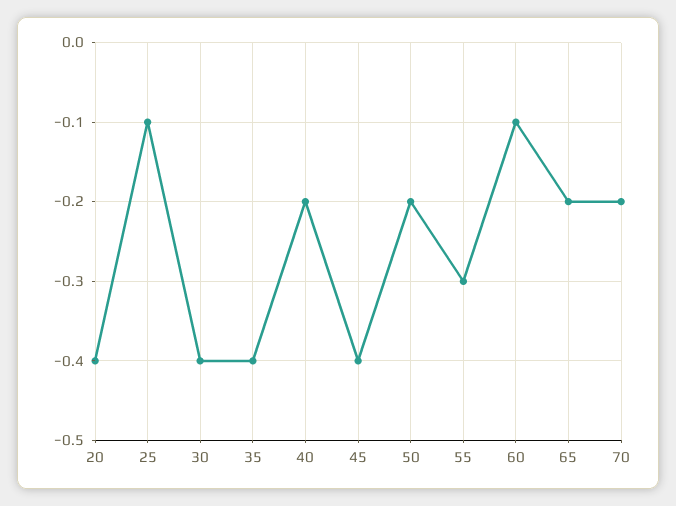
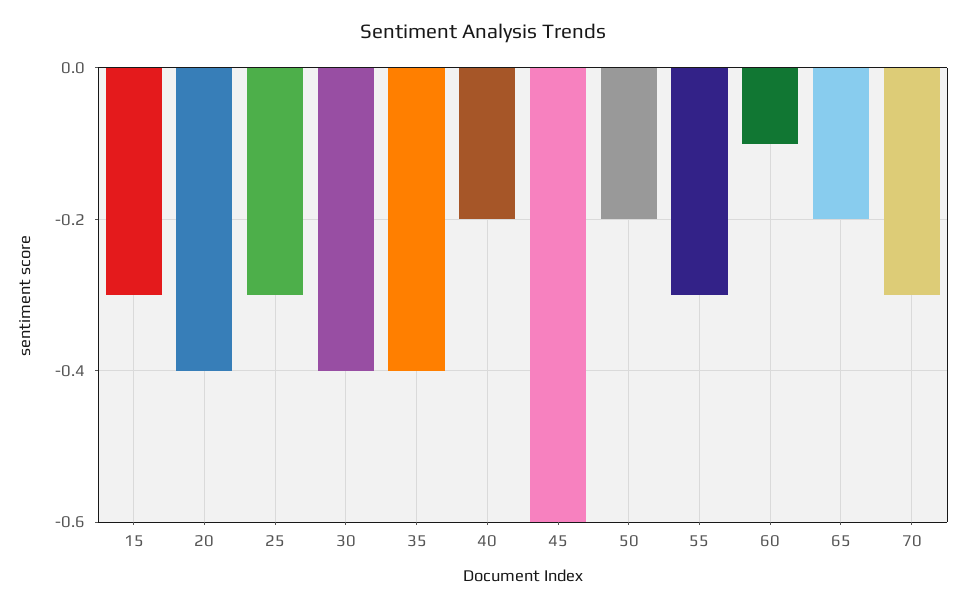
25: -0.1 -> -0.3
45: -0.4 -> -0.6
70: -0.2 -> -0.3
15: none -> -0.3

